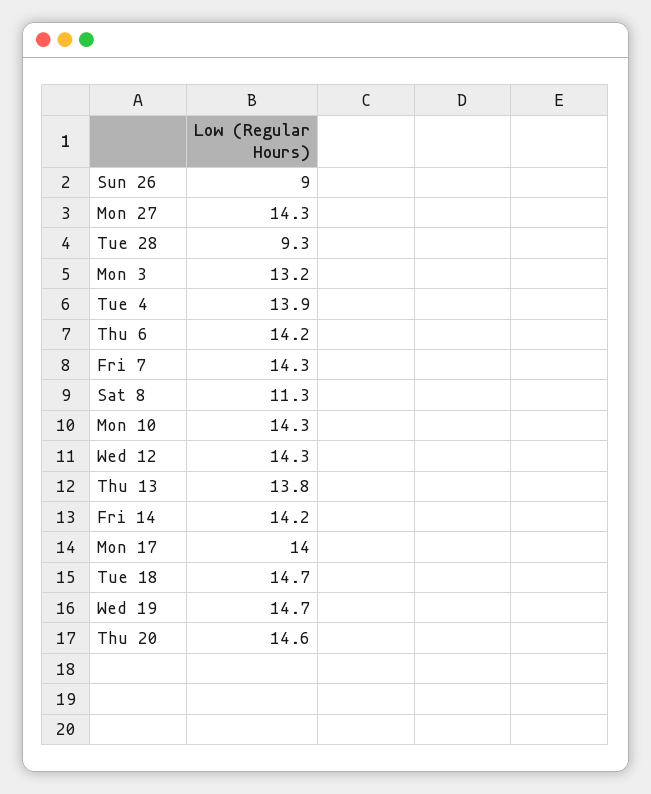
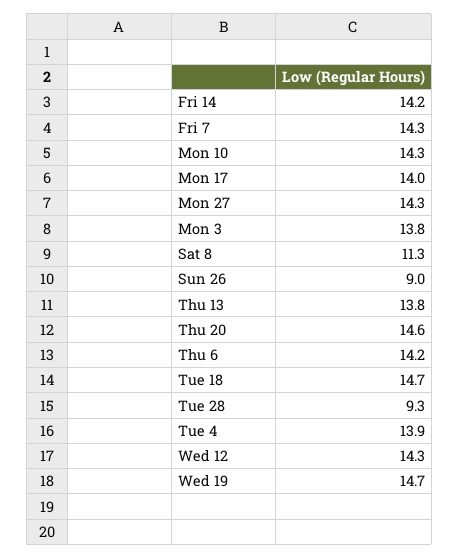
Mon 3: 13.2 -> 13.8

